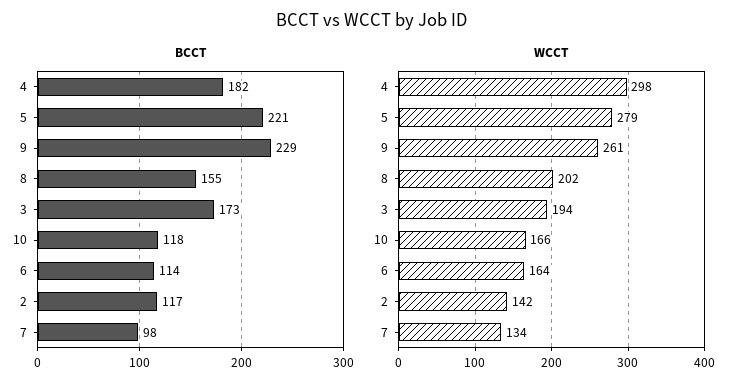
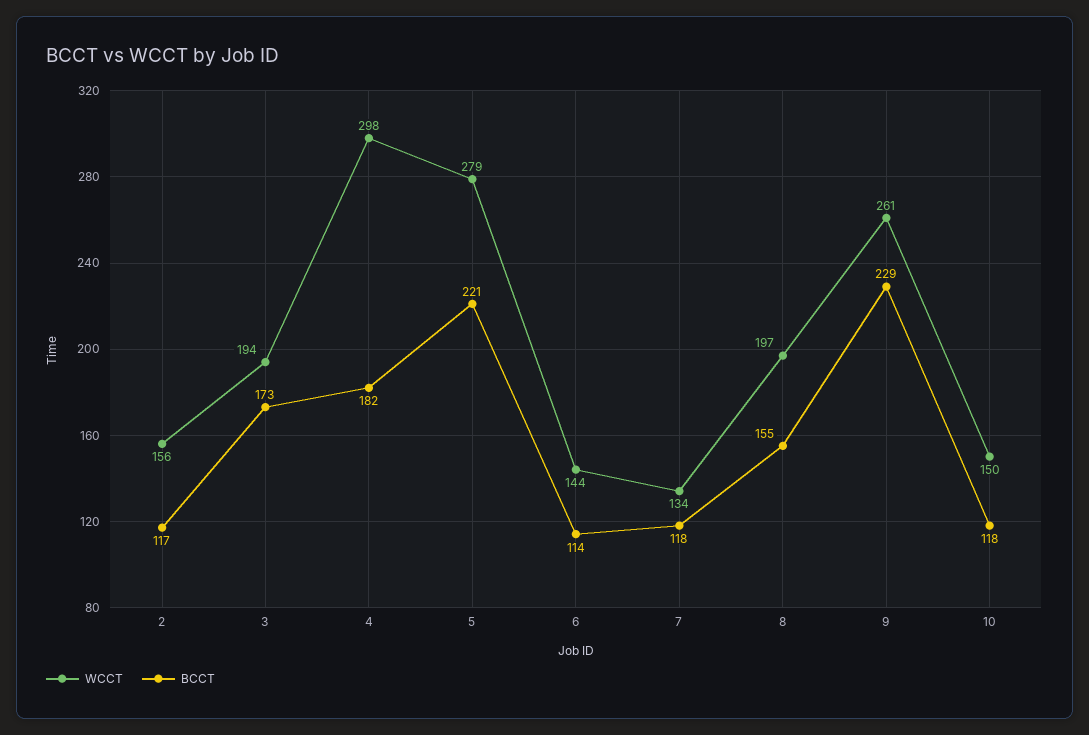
BCCT, 7: 98 -> 118
WCCT, 8: 202 -> 197
WCCT, 10: 166 -> 150
WCCT, 6: 164 -> 144
WCCT, 2: 142 -> 156

